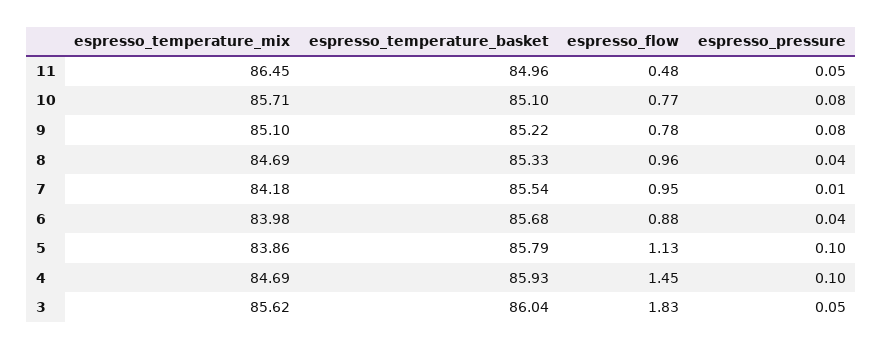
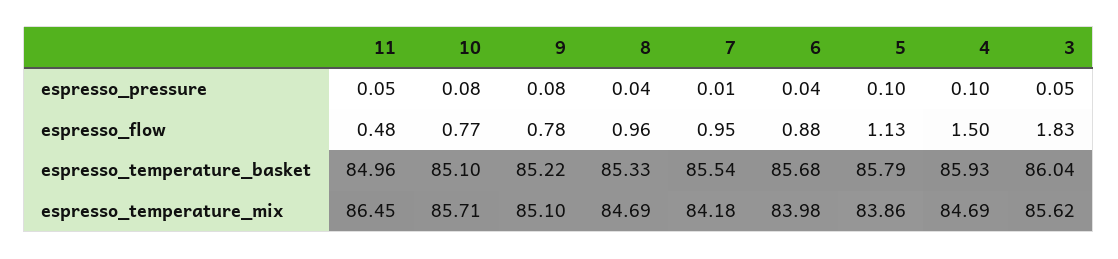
espresso_flow, 4: 1.45 -> 1.5

